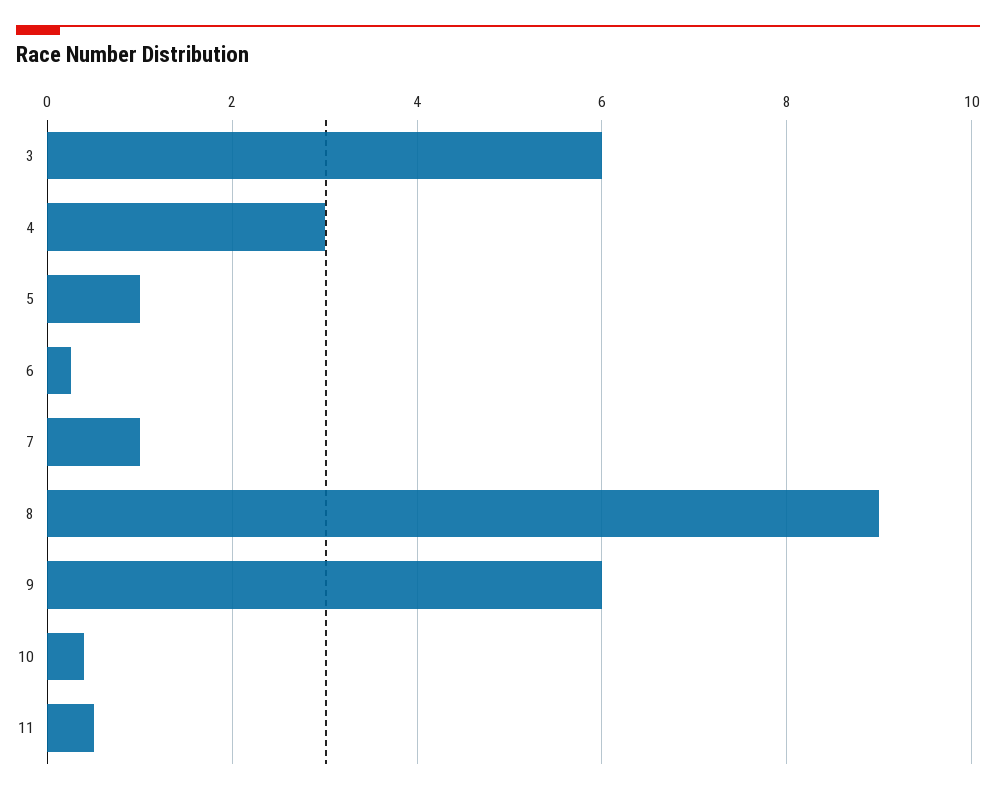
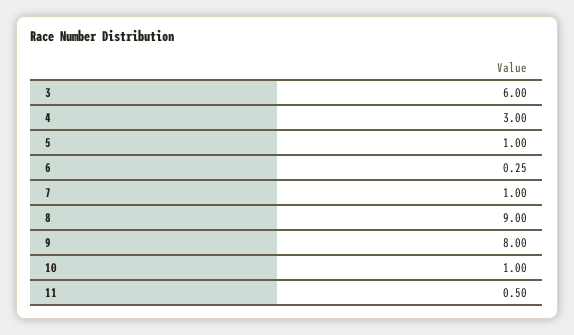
9: 6 -> 8
10: 0.4 -> 1

